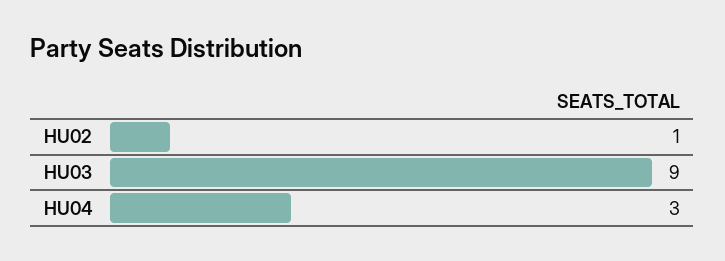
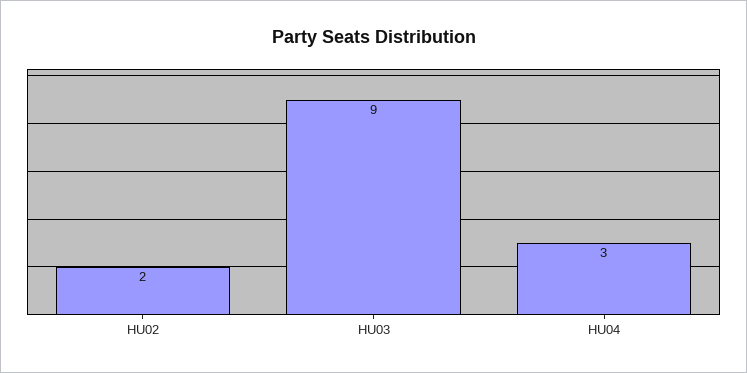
HU02: 1 -> 2

